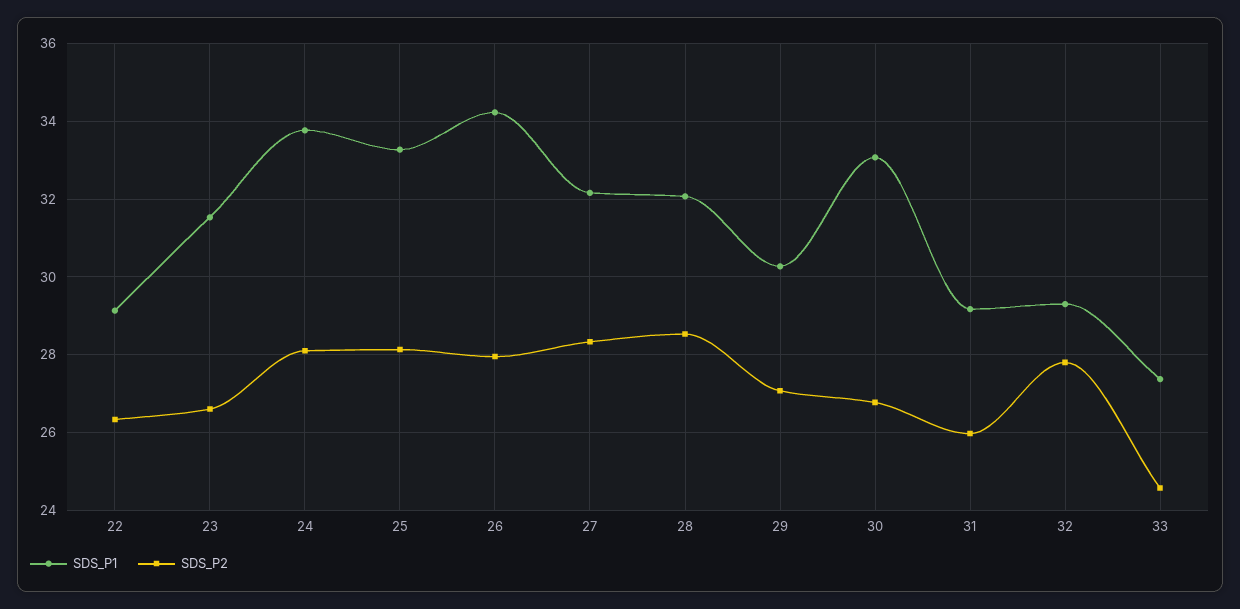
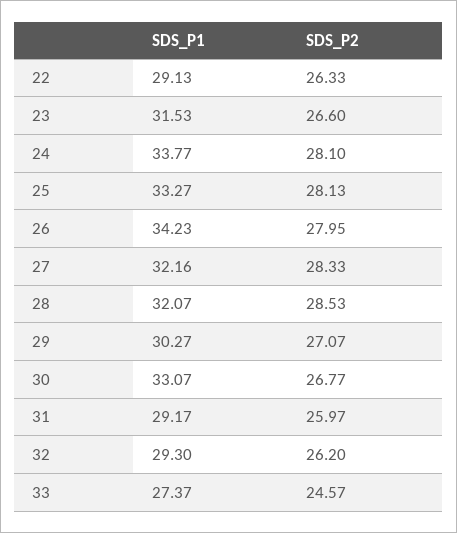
SDS_P2, 32: 27.8 -> 26.2

